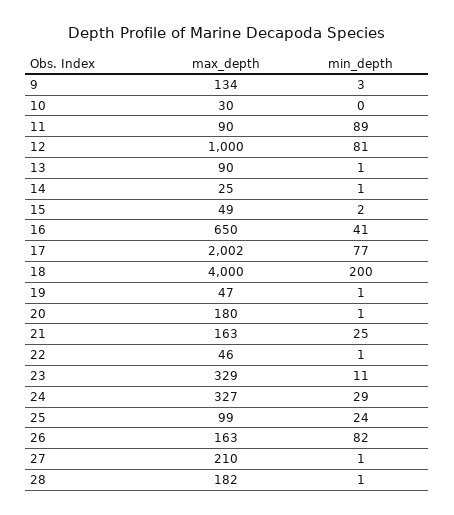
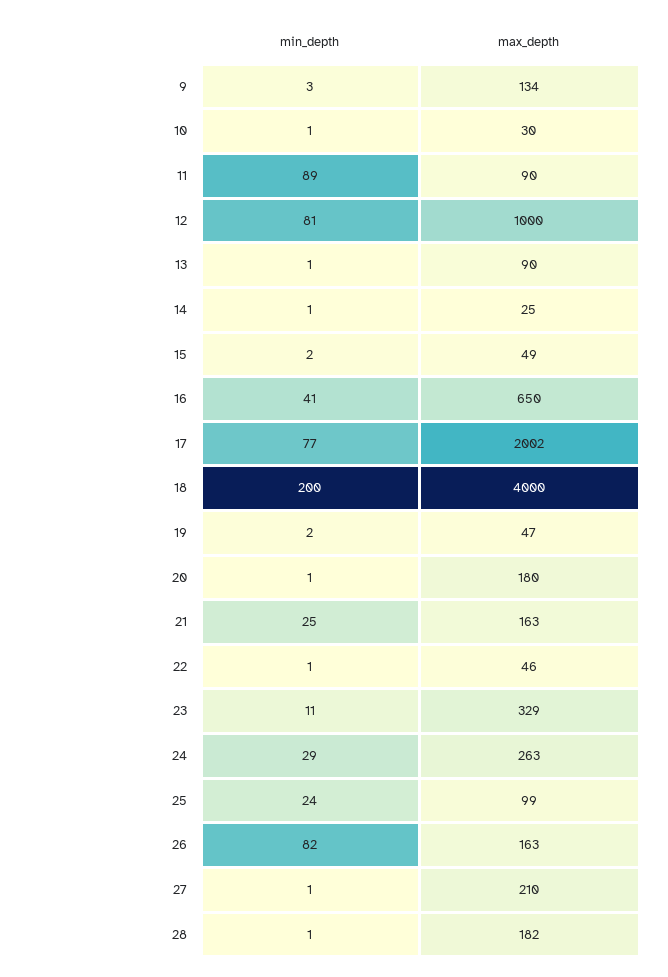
min_depth, 10: 0 -> 1
min_depth, 19: 1 -> 2
max_depth, 24: 327 -> 263

